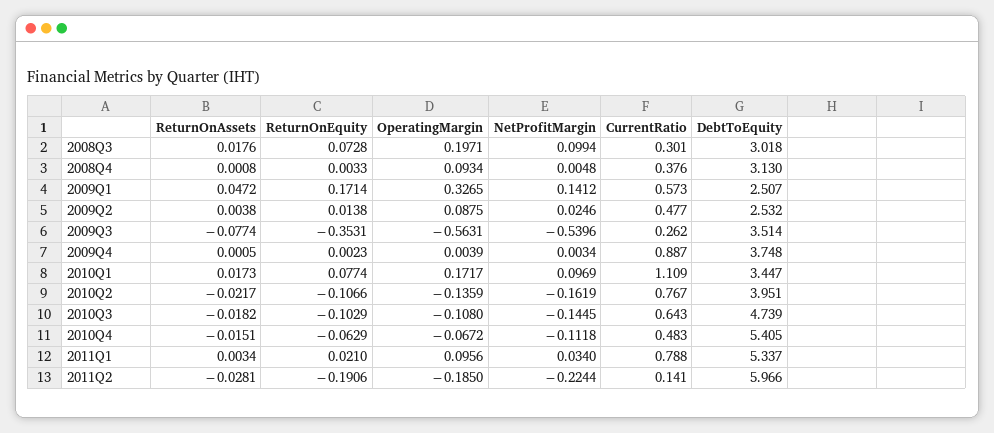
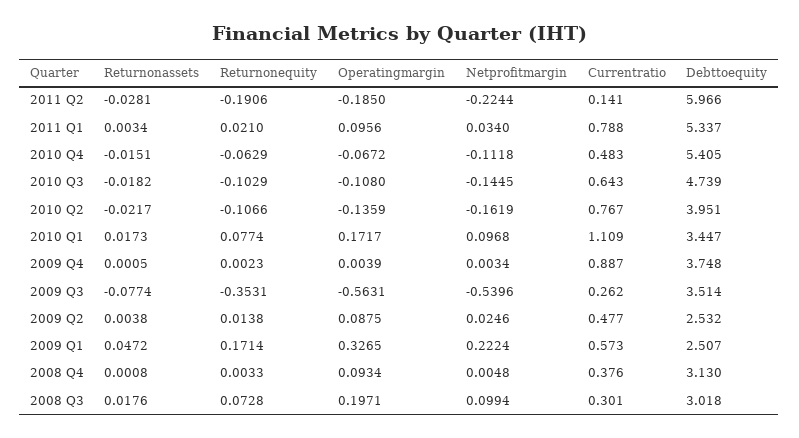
NetProfitMargin, 2009Q1: 0.1412 -> 0.2224
NetProfitMargin, 2010Q1: 0.0969 -> 0.0968

